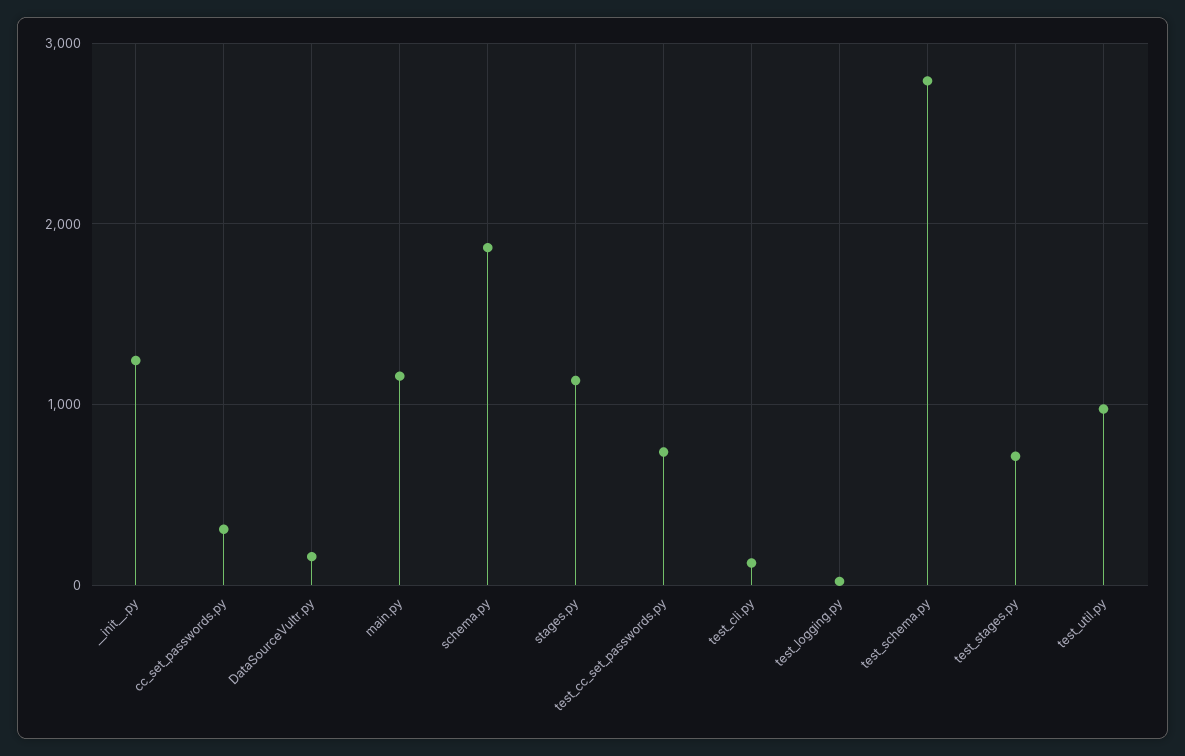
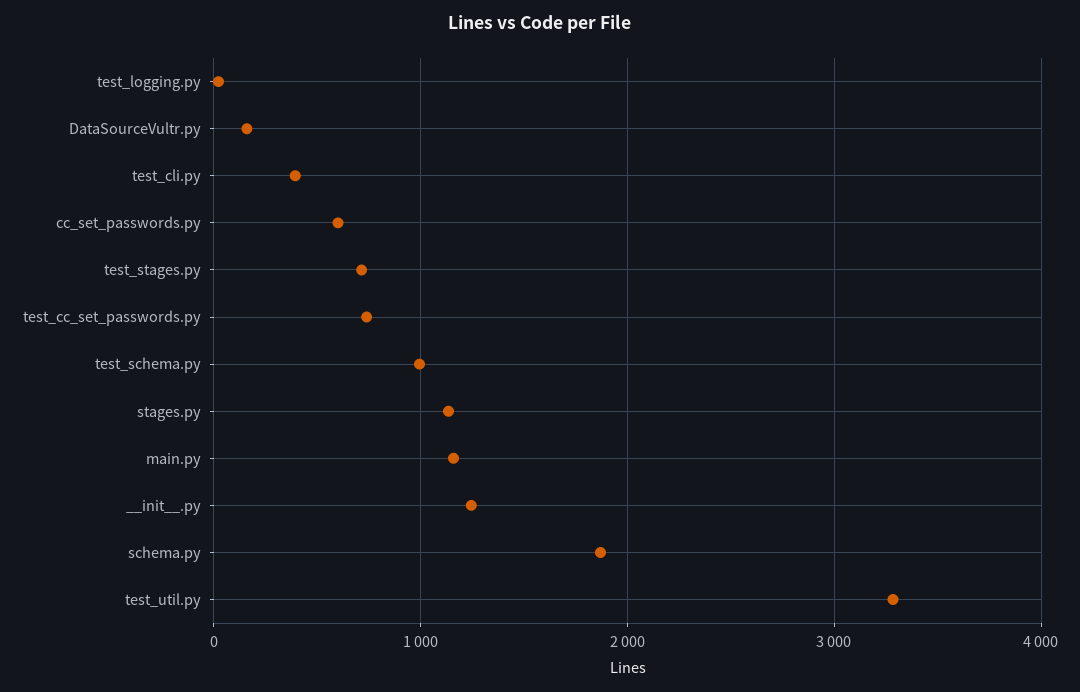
cc_set_passwords.py: 300 -> 600
test_cli.py: 100 -> 400
test_schema.py: 2800 -> 1000
test_util.py: 1000 -> 3300

